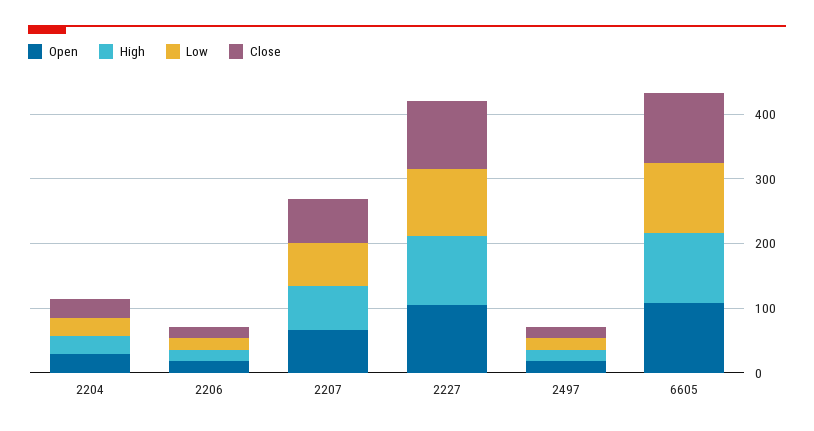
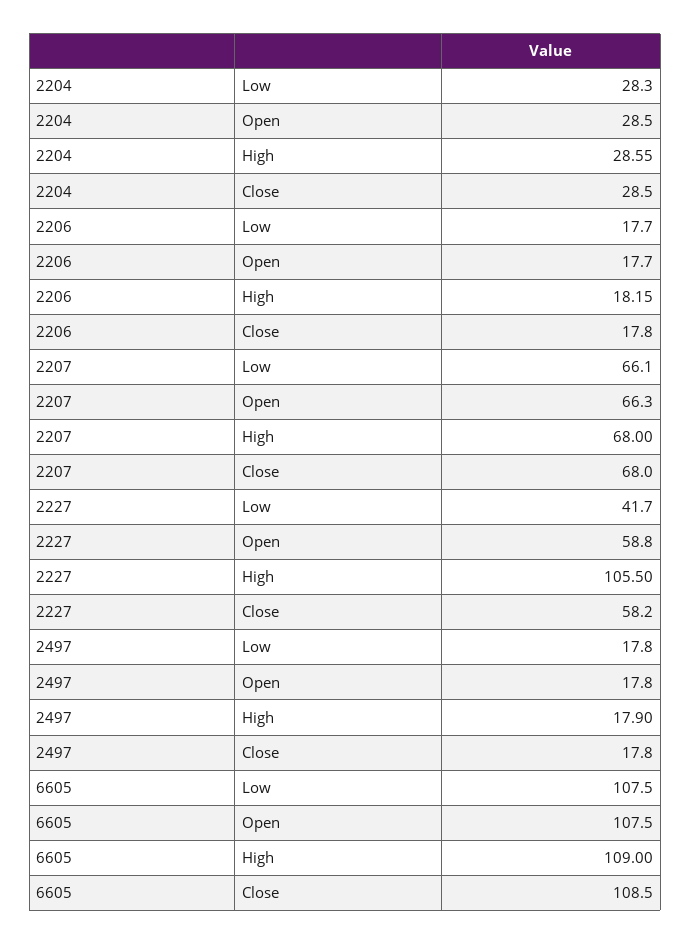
Open, 2227: 100 -> 58.8
Low, 2227: 100 -> 41.7
Close, 2227: 100 -> 58.2

